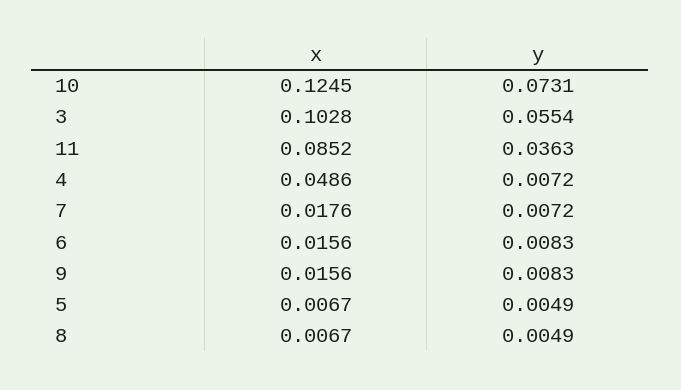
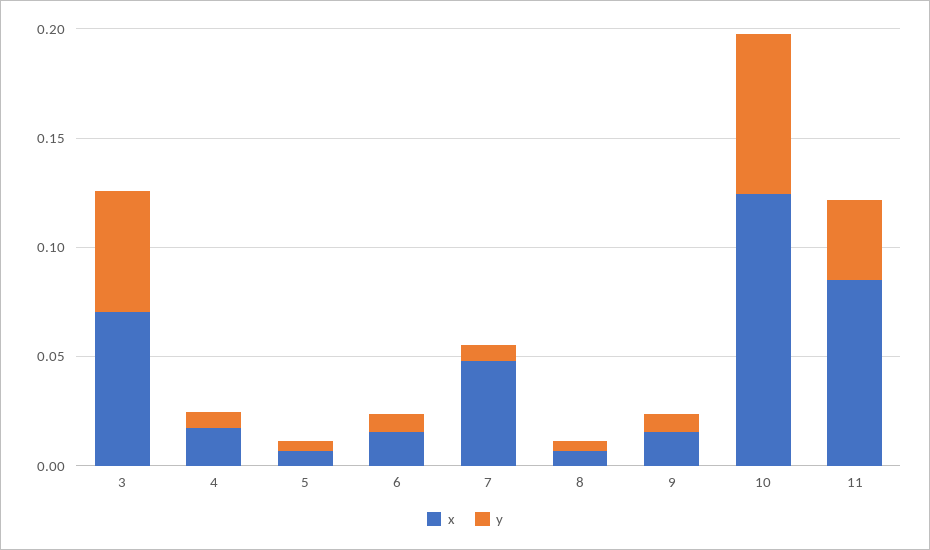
x, 3: 0.1028 -> 0.07
x, 4: 0.0486 -> 0.02
x, 7: 0.0176 -> 0.05

